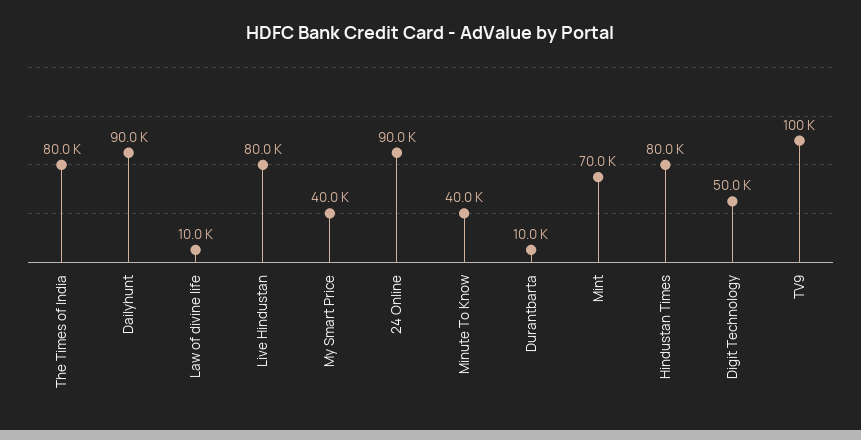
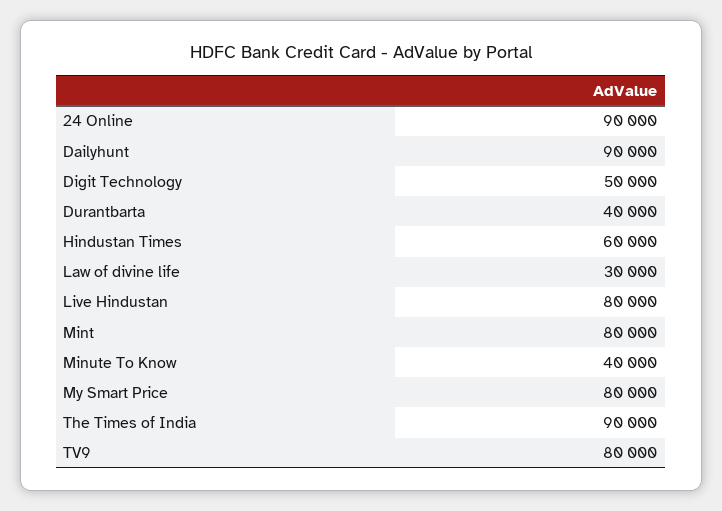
The Times of India: 80000 -> 90000
Law of divine life: 10000 -> 30000
My Smart Price: 40000 -> 80000
Durantbarta: 10000 -> 40000
Mint: 70000 -> 80000
Hindustan Times: 80000 -> 60000
TV9: 100000 -> 80000

